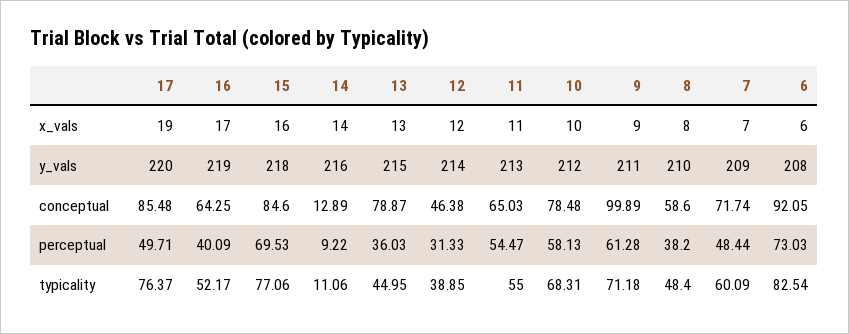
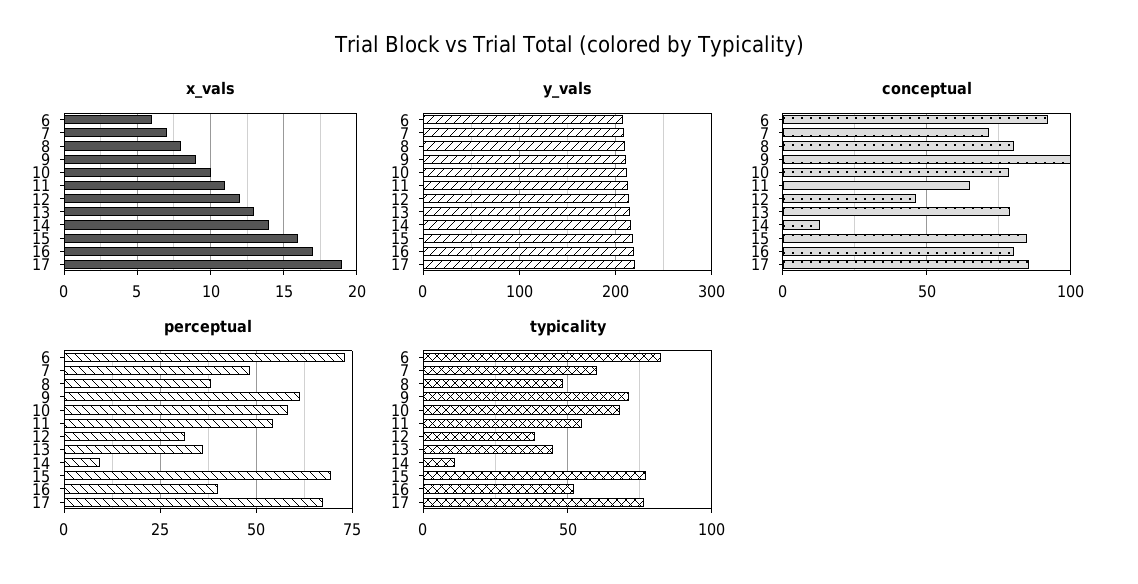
conceptual, 16: 64.25 -> 80
conceptual, 8: 58.6 -> 80
perceptual, 17: 49.71 -> 67.5

